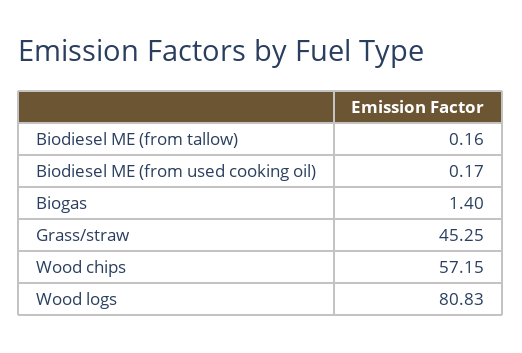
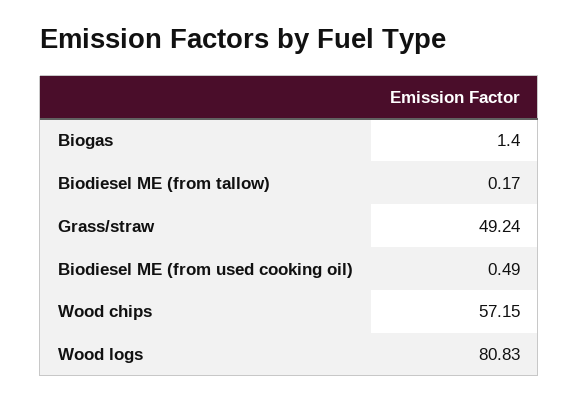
Biodiesel ME (from tallow): 0.16 -> 0.17
Biodiesel ME (from used cooking oil): 0.17 -> 0.49
Grass/straw: 45.25 -> 49.24

